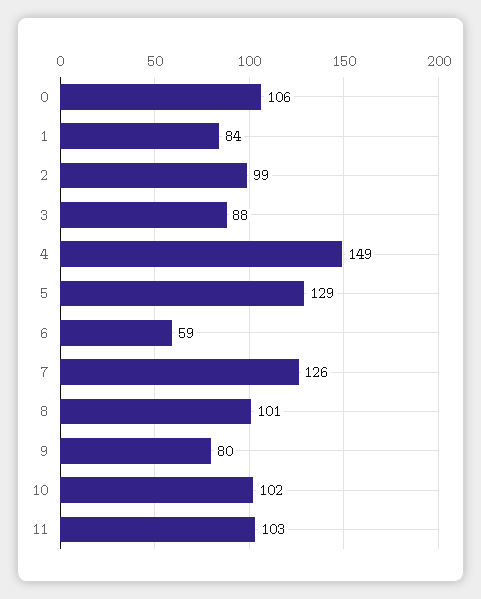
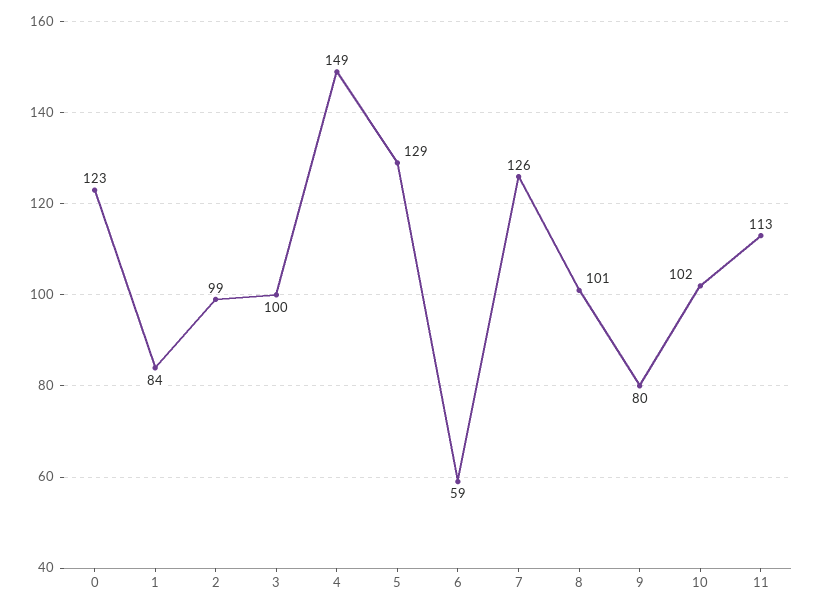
0: 106 -> 123
3: 88 -> 100
11: 103 -> 113

